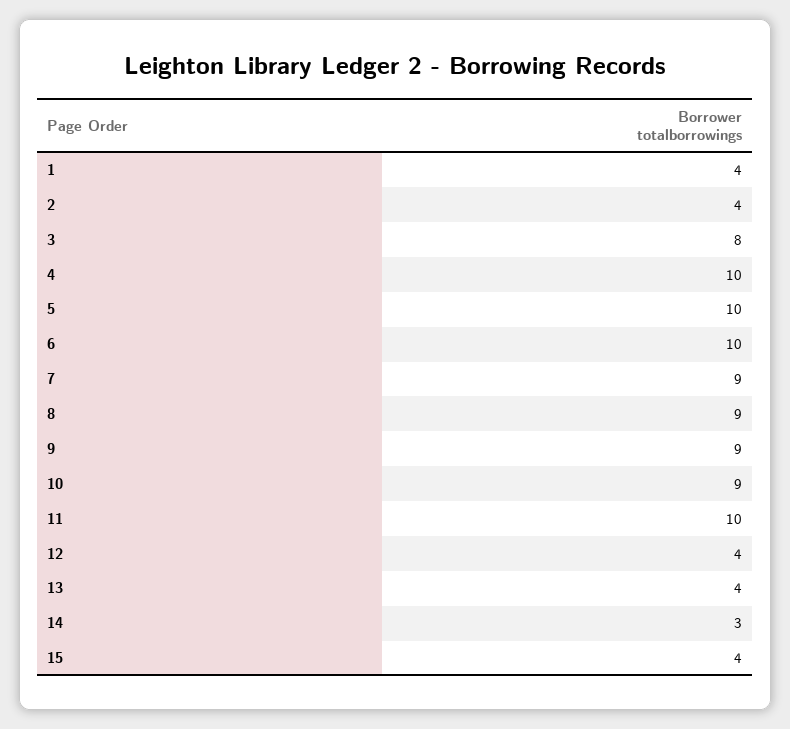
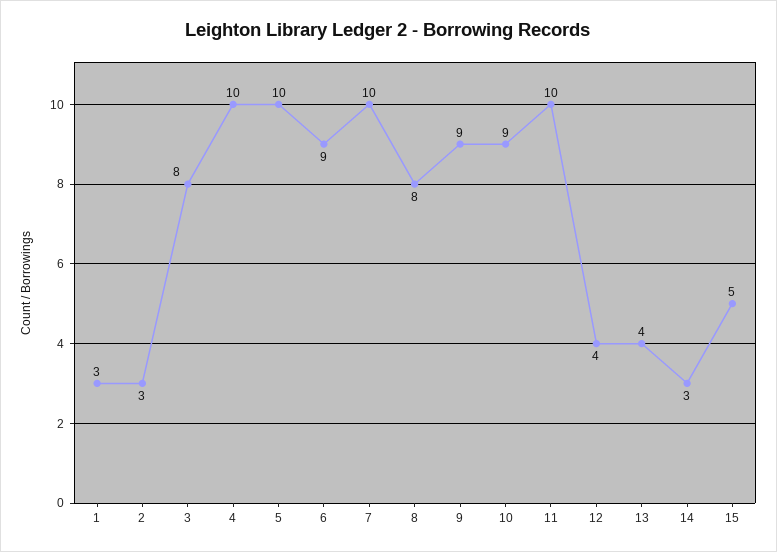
1: 4 -> 3
2: 4 -> 3
6: 10 -> 9
7: 9 -> 10
8: 9 -> 8
15: 4 -> 5

